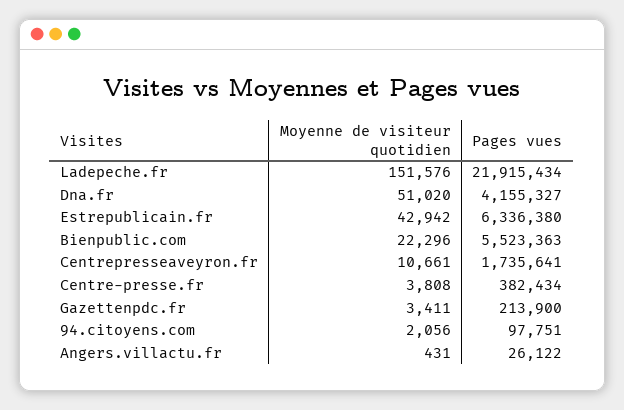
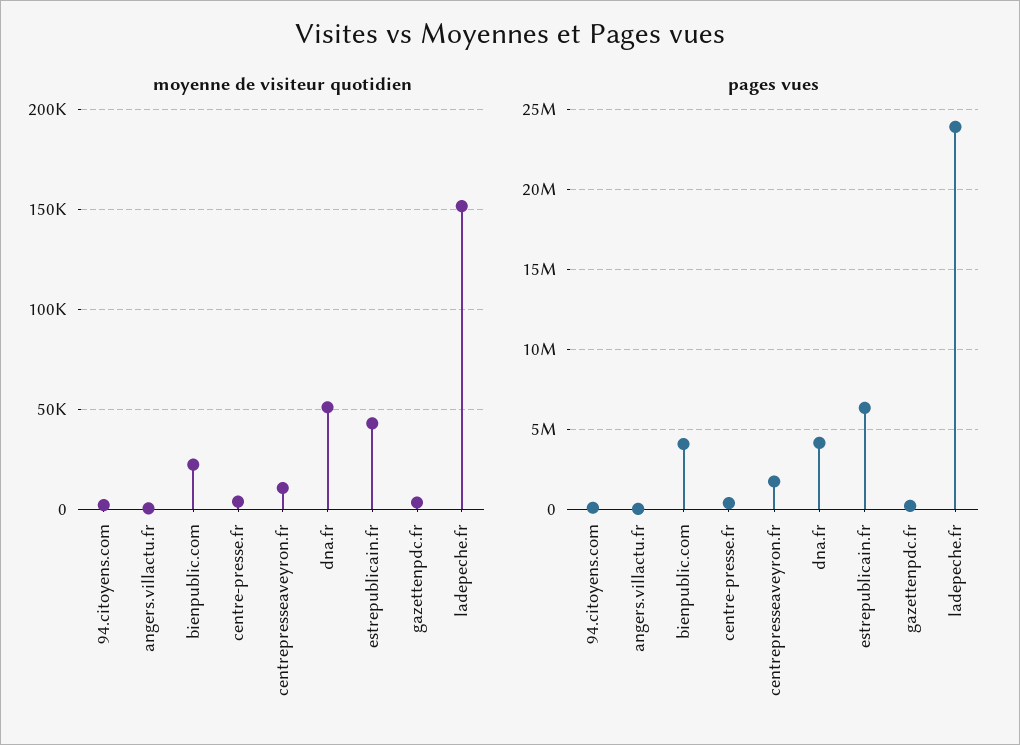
Pages vues, Ladepeche.fr: 21915434 -> 24000000
Pages vues, Bienpublic.com: 5523363 -> 4000000

